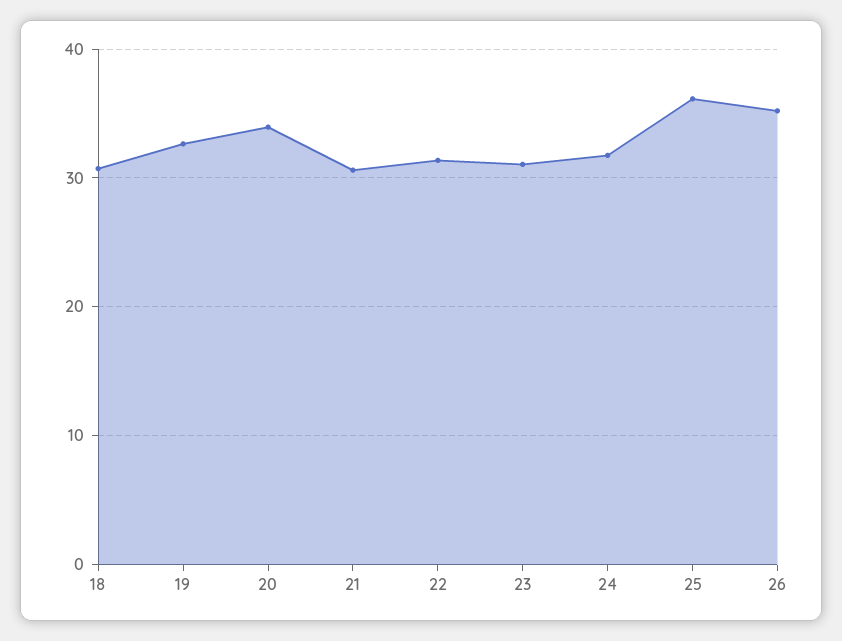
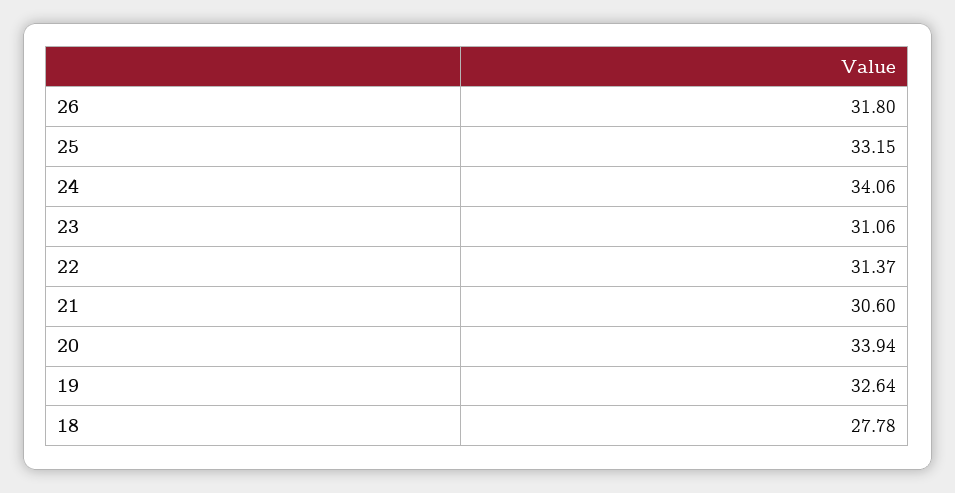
18: 31 -> 27.78
24: 32 -> 34.06
25: 36 -> 33.15
26: 35 -> 31.8

